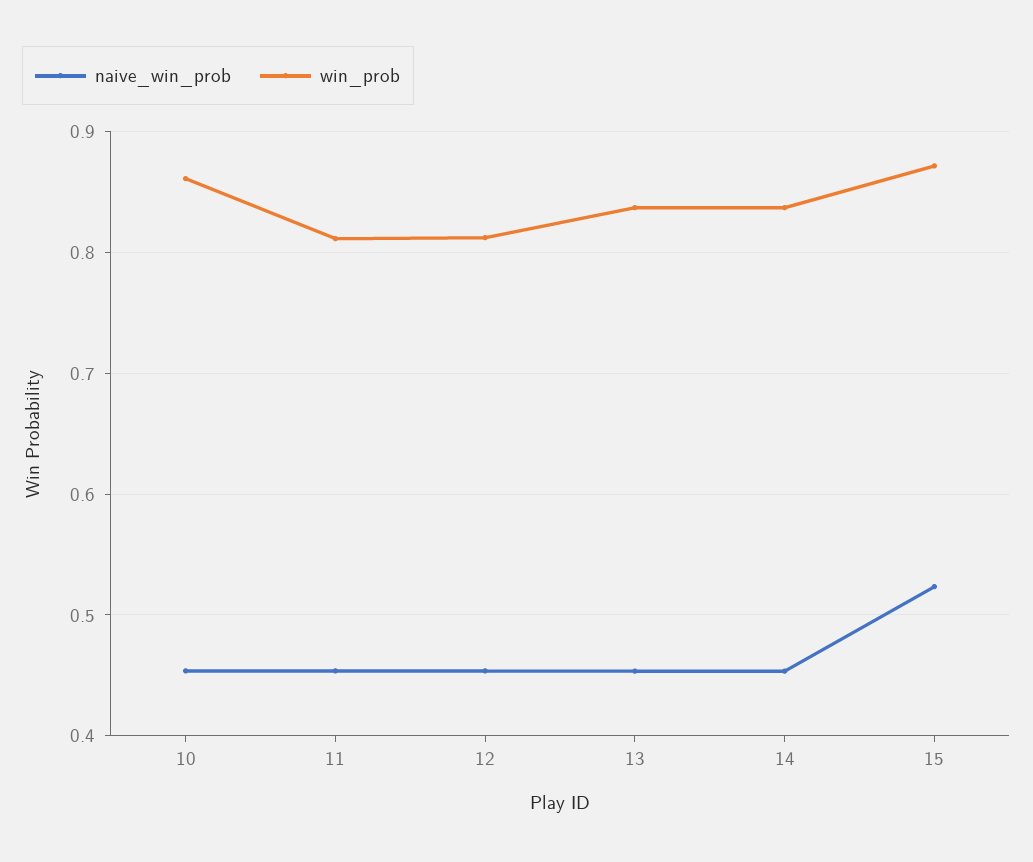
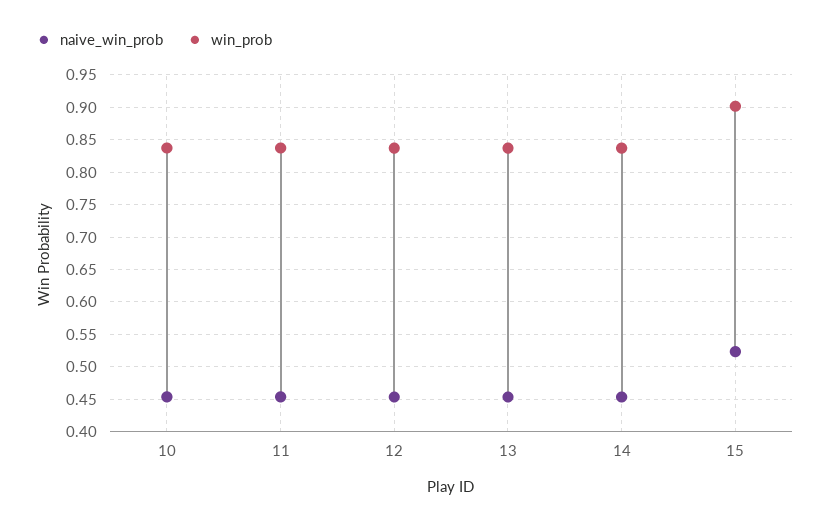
win_prob, 10: 0.86 -> 0.84
win_prob, 11: 0.81 -> 0.84
win_prob, 12: 0.81 -> 0.84
win_prob, 15: 0.87 -> 0.9

